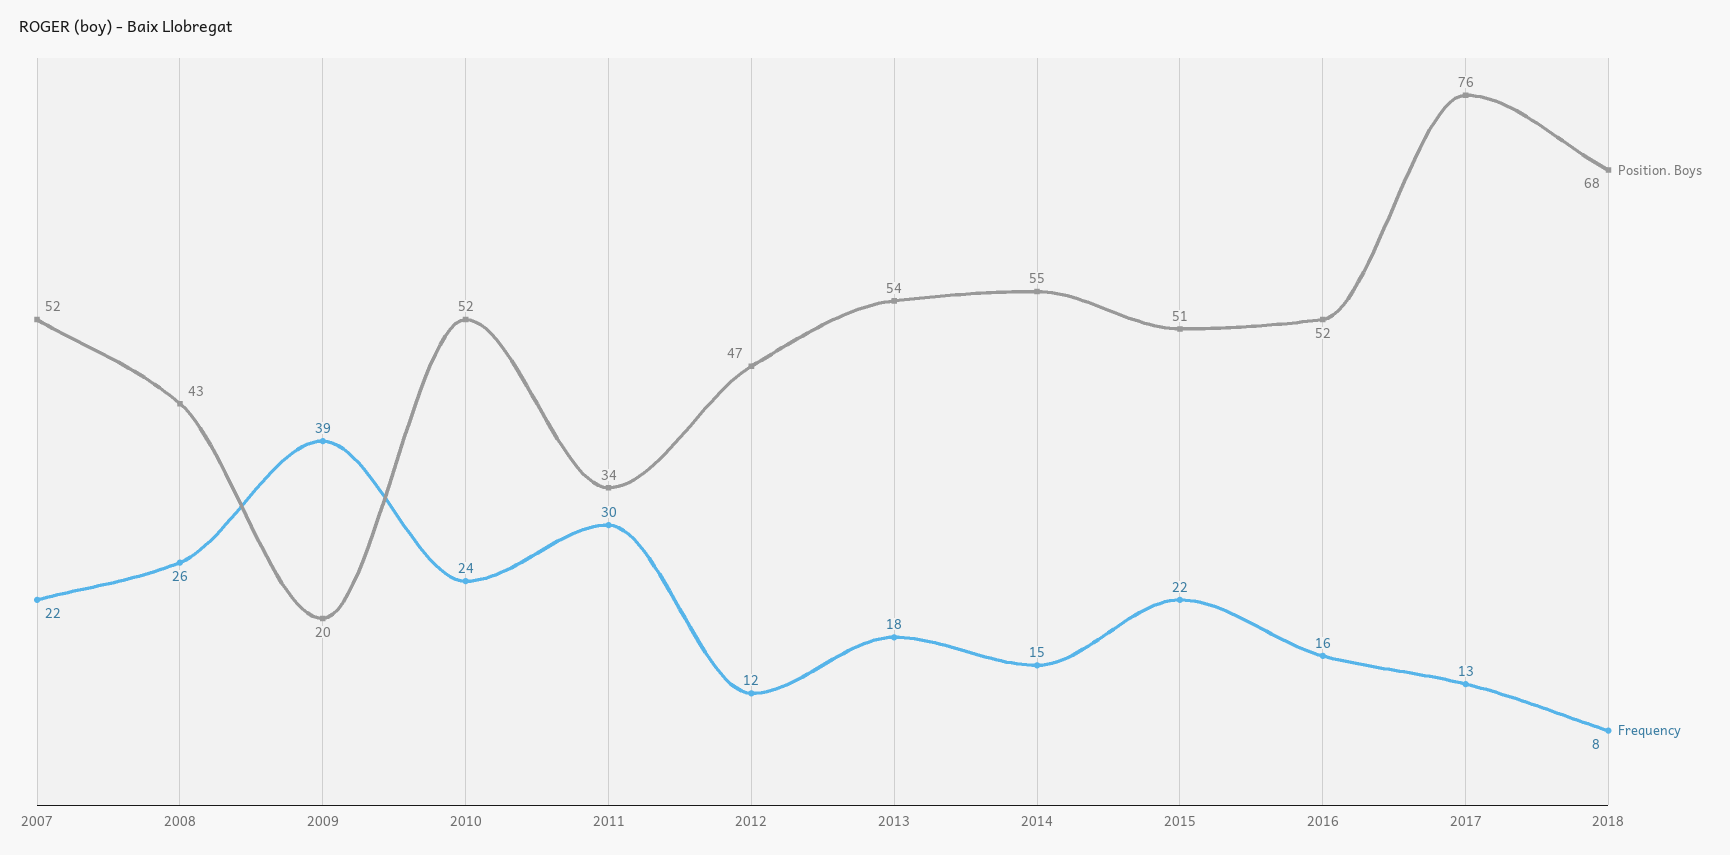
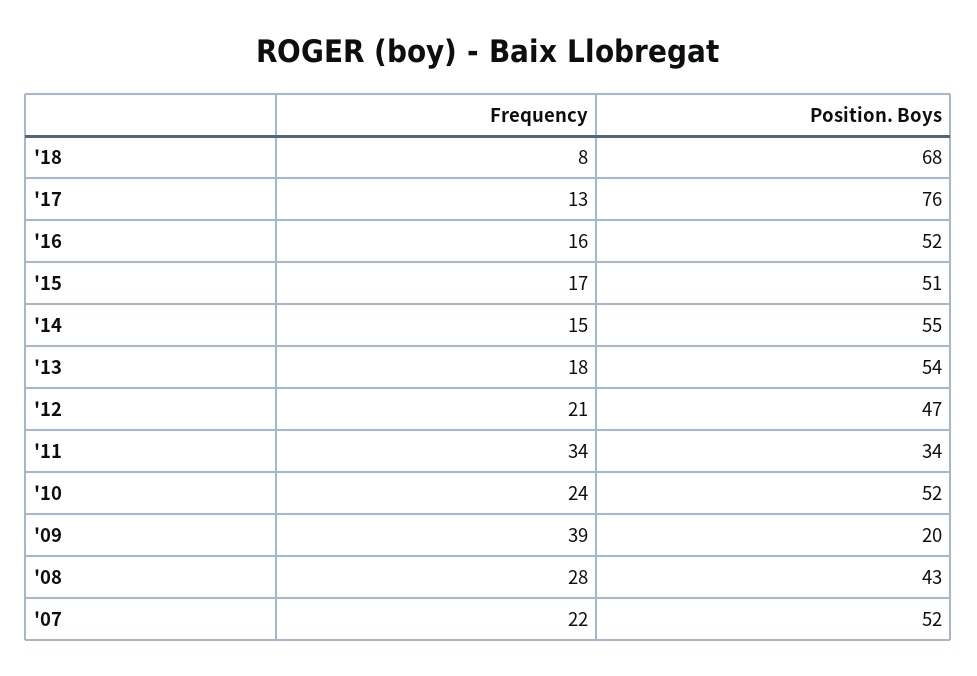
Frequency, 2008: 26 -> 28
Frequency, 2011: 30 -> 34
Frequency, 2012: 12 -> 21
Frequency, 2015: 22 -> 17

